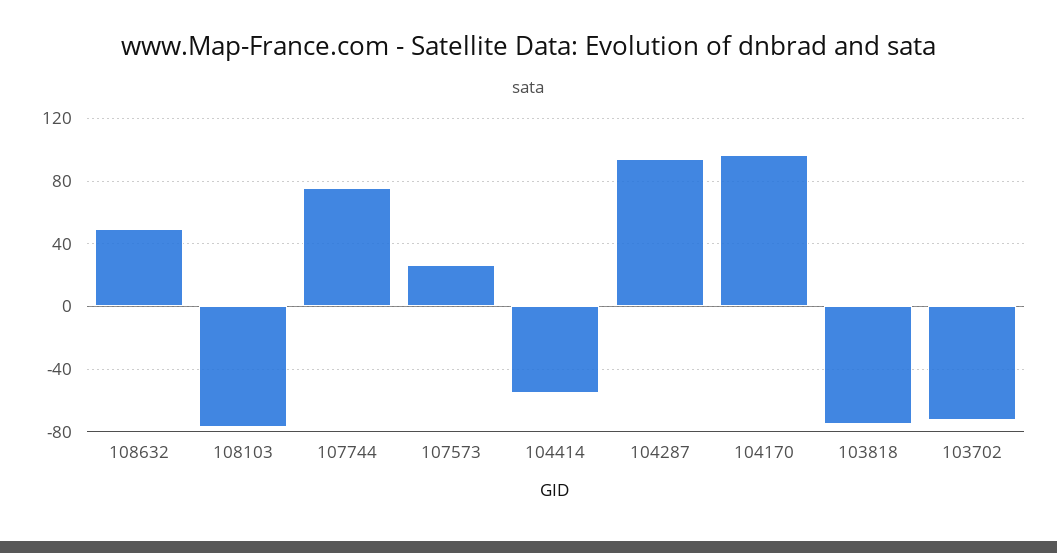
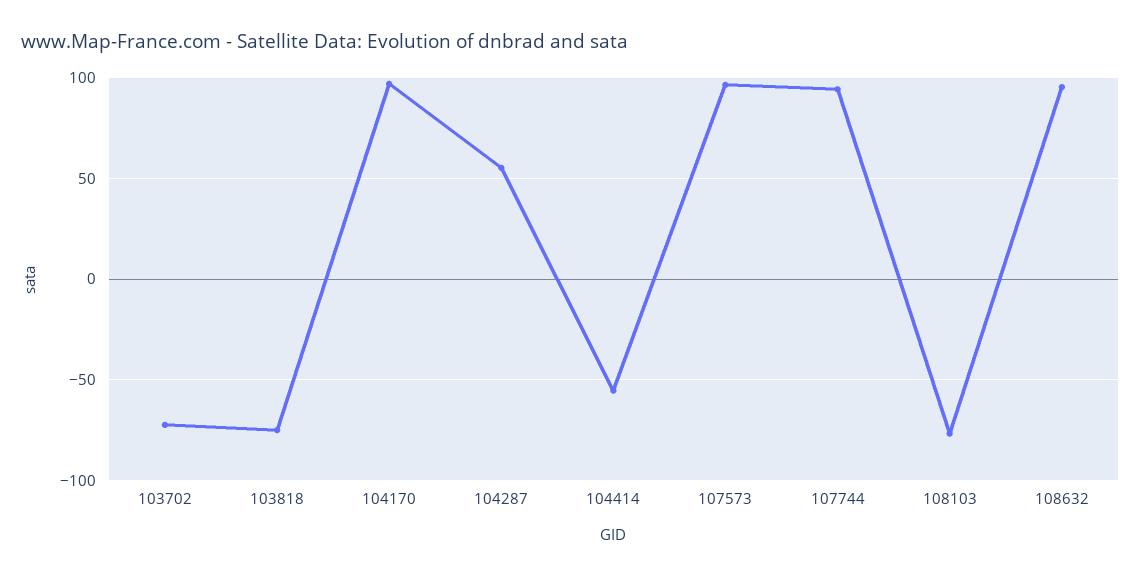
108632: 50 -> 95
107744: 75 -> 95
107573: 25 -> 95
104287: 95 -> 55

